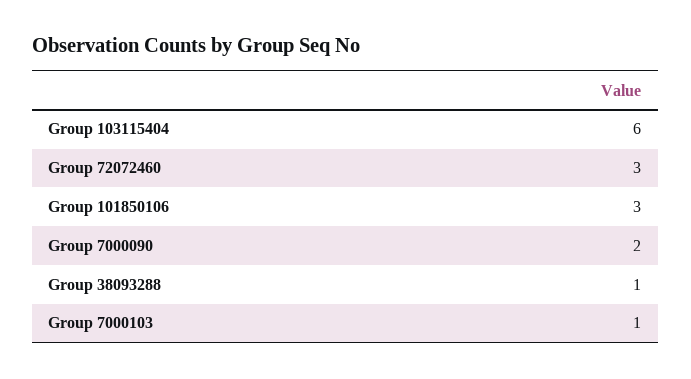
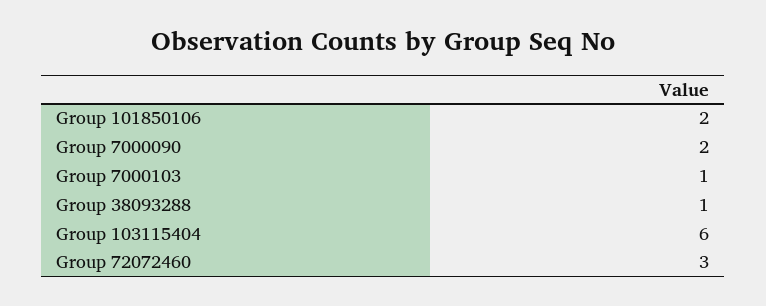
Group 101850106: 3 -> 2

